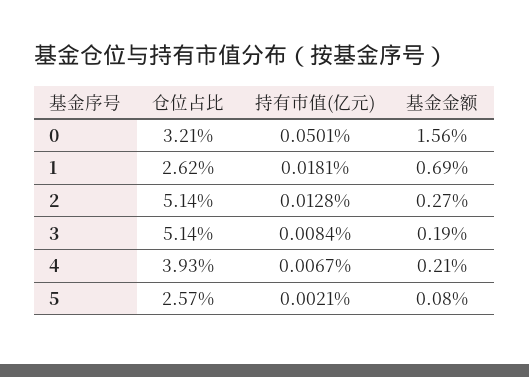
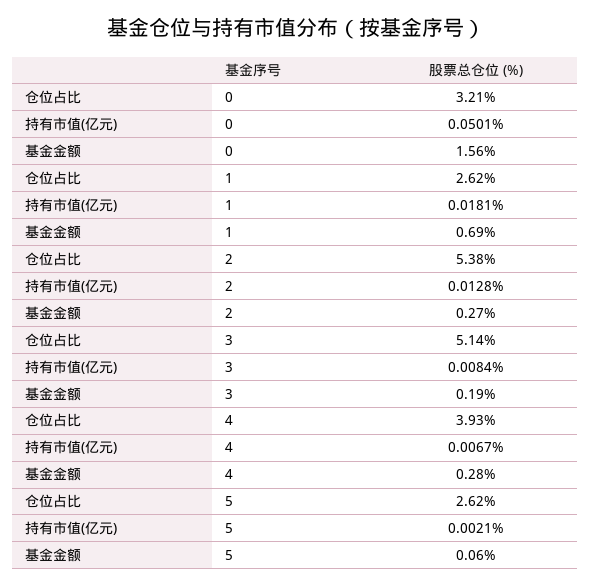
仓位占比, 2: 5.14 -> 5.38
基金金额, 4: 0.21 -> 0.28
仓位占比, 5: 2.57 -> 2.62
基金金额, 5: 0.08 -> 0.06

